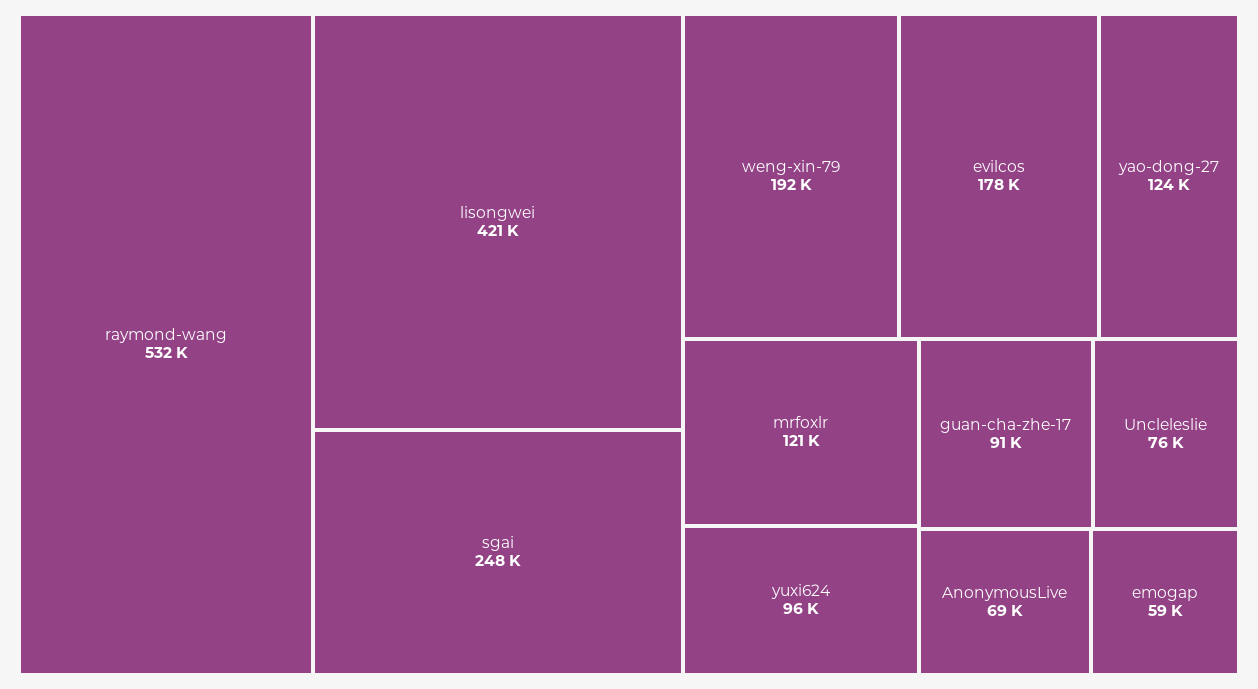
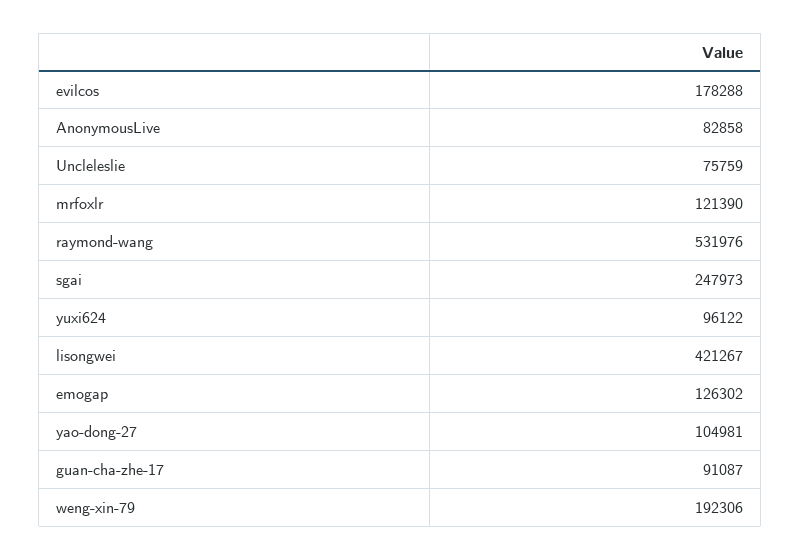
yao-dong-27: 124000 -> 104981
AnonymousLive: 69000 -> 82858
emogap: 59000 -> 126302

